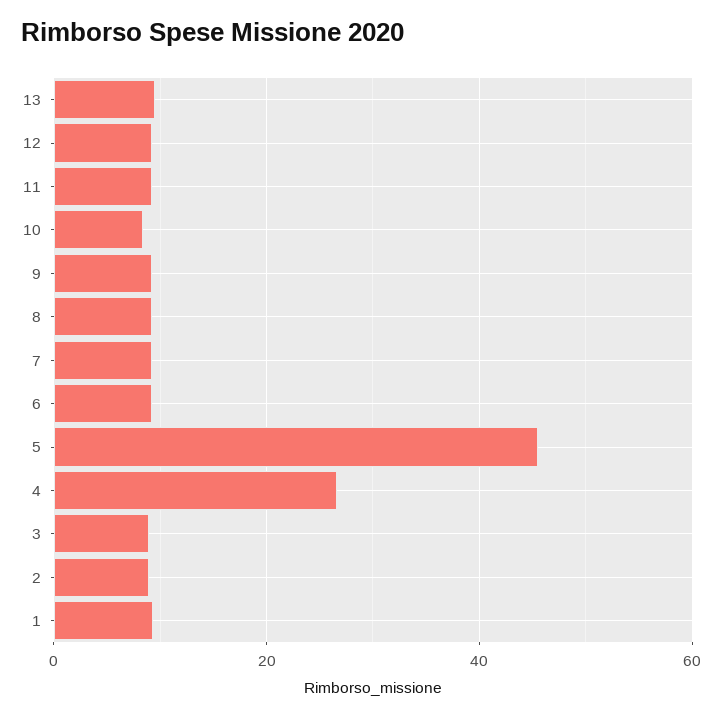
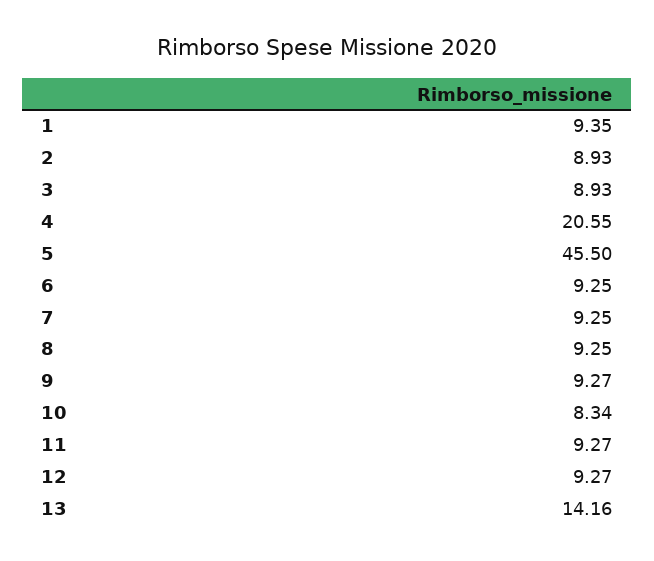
13: 10 -> 14.16
4: 26 -> 20.55

